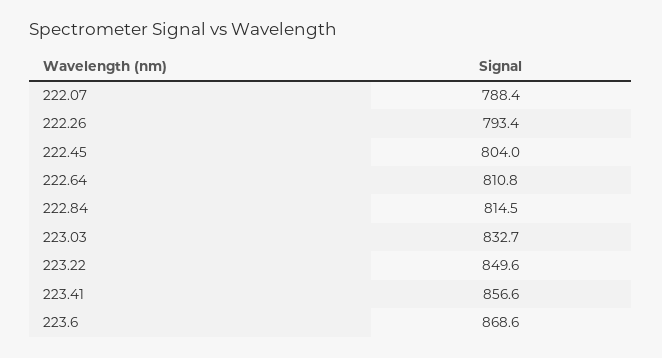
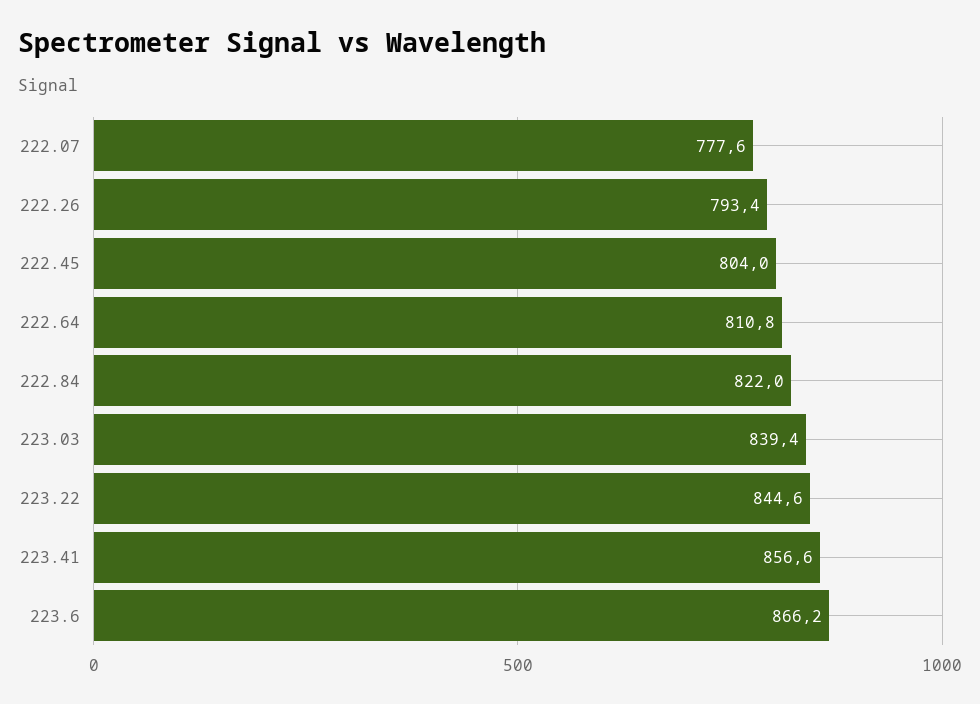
222.07: 788.4 -> 777.6
222.84: 814.5 -> 822
223.03: 832.7 -> 839.4
223.22: 849.6 -> 844.6
223.6: 868.6 -> 866.2

